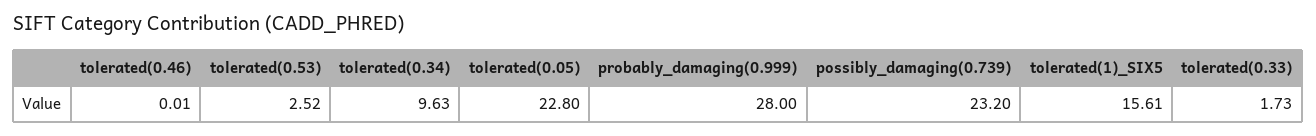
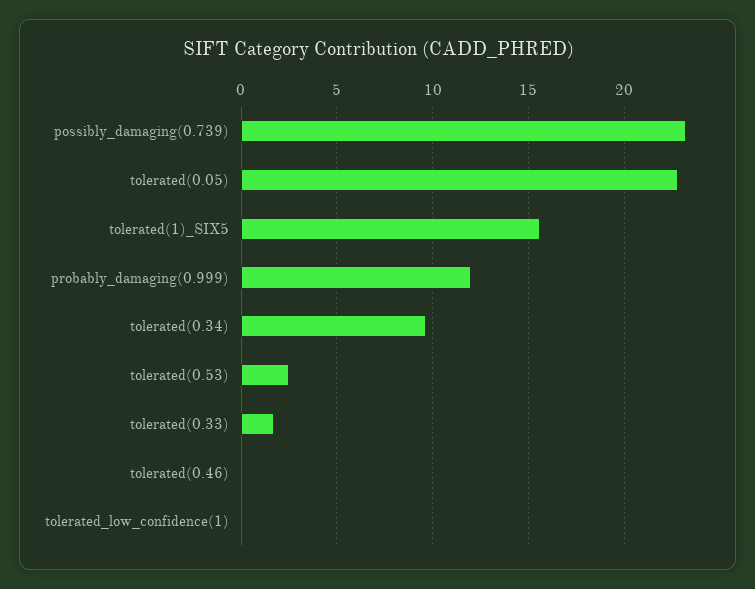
probably_damaging(0.999): 28 -> 12
tolerated_low_confidence(1): none -> 0

